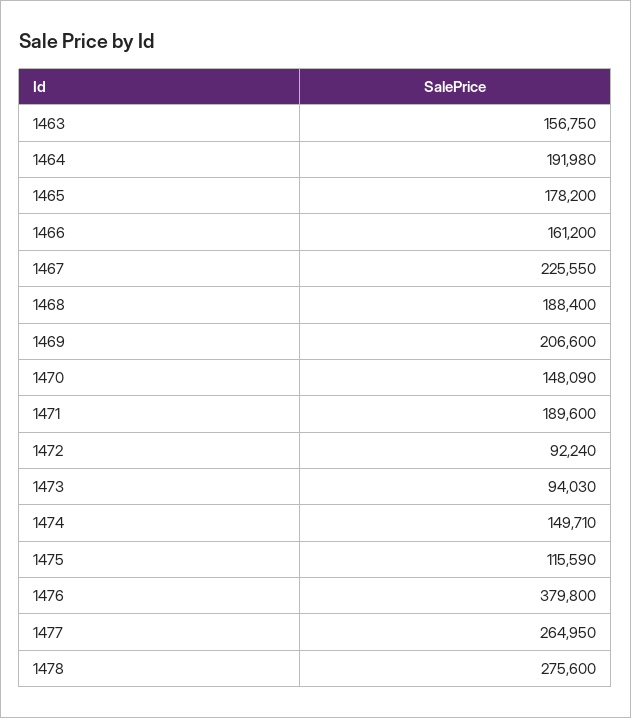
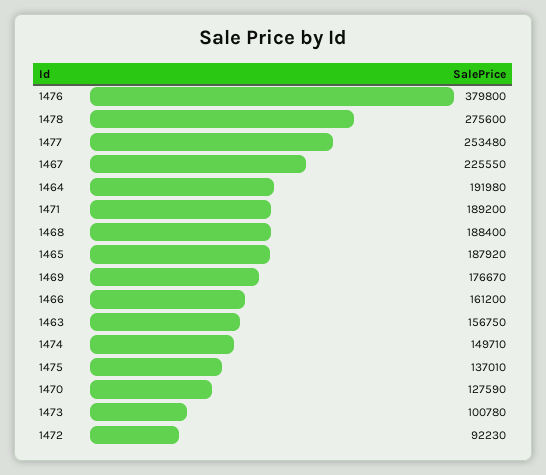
1465: 178200 -> 187920
1469: 206600 -> 176670
1470: 148090 -> 127590
1471: 189600 -> 189200
1472: 92240 -> 92230
1473: 94030 -> 100780
1475: 115590 -> 137010
1477: 264950 -> 253480

